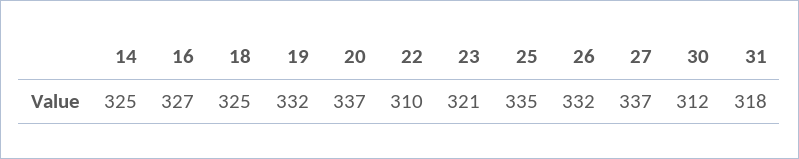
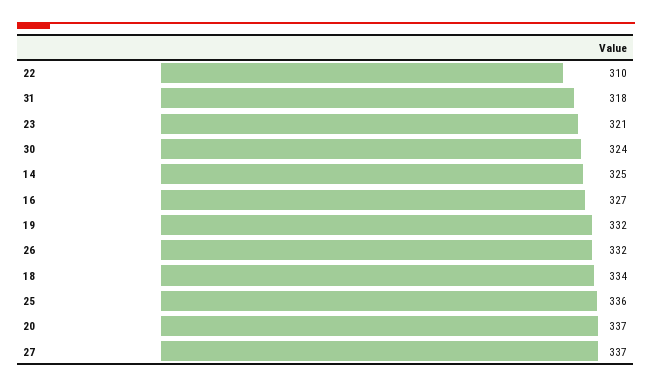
18: 325 -> 334
25: 335 -> 336
30: 312 -> 324

